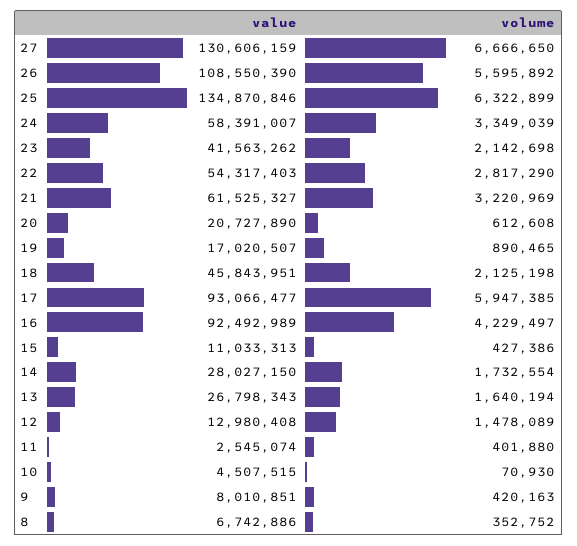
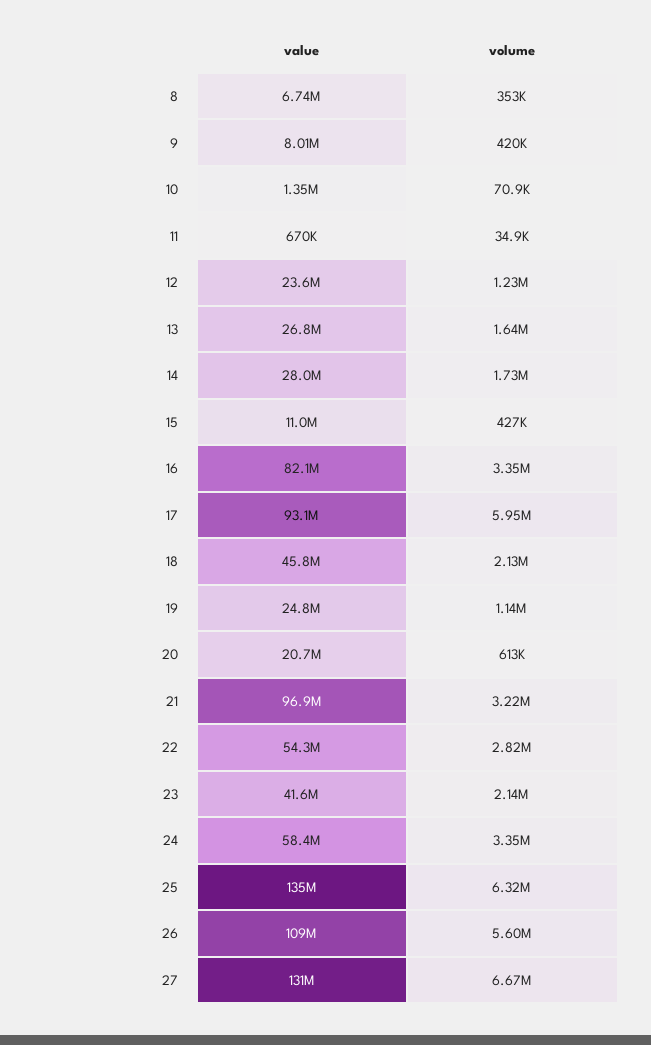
value, 21: 61525327 -> 96900000
value, 19: 17020507 -> 24800000
volume, 19: 890465 -> 1140000
value, 16: 92492989 -> 82100000
volume, 16: 4229497 -> 3350000
value, 12: 12980408 -> 23600000
volume, 12: 1478089 -> 1230000
value, 11: 2545074 -> 670000
volume, 11: 401880 -> 34900
value, 10: 4507515 -> 1350000

